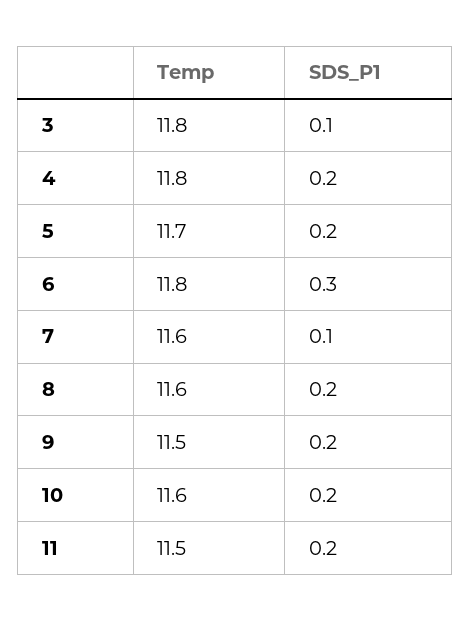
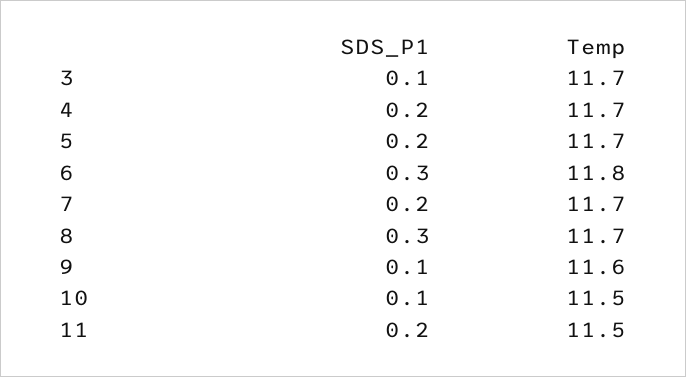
Temp, 3: 11.8 -> 11.7
Temp, 4: 11.8 -> 11.7
Temp, 7: 11.6 -> 11.7
SDS_P1, 7: 0.1 -> 0.2
Temp, 8: 11.6 -> 11.7
SDS_P1, 8: 0.2 -> 0.3
Temp, 9: 11.5 -> 11.6
SDS_P1, 9: 0.2 -> 0.1
Temp, 10: 11.6 -> 11.5
SDS_P1, 10: 0.2 -> 0.1

